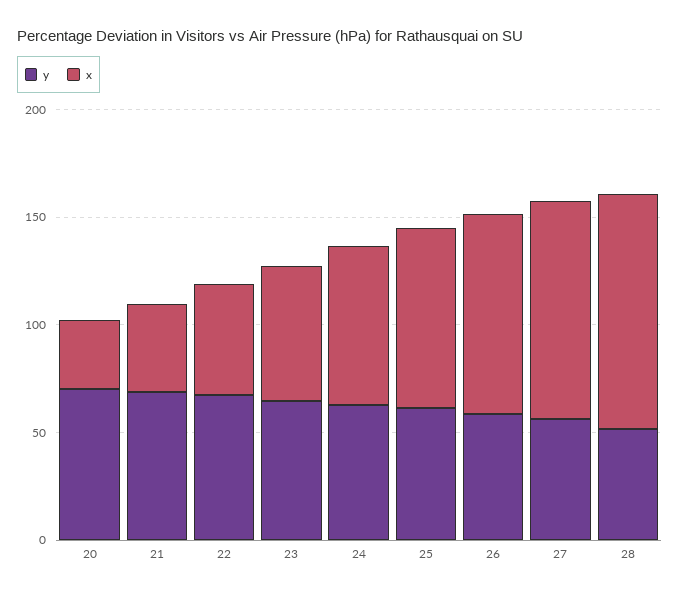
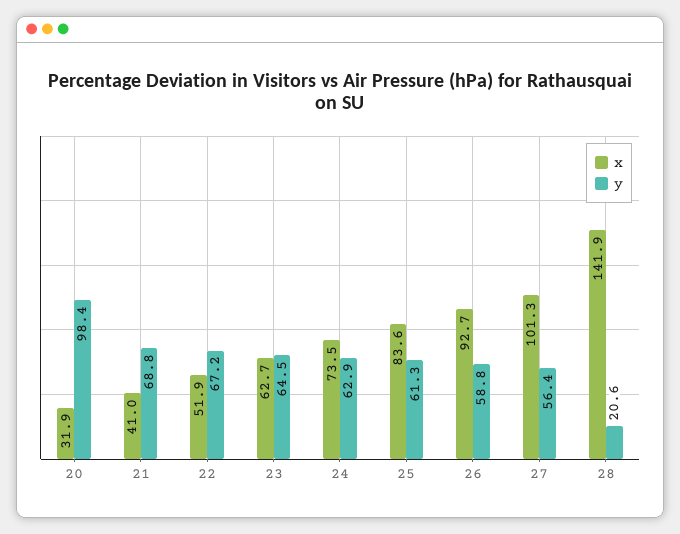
y, 20: 70 -> 98.4
y, 28: 50 -> 20.6
x, 28: 110 -> 141.9

